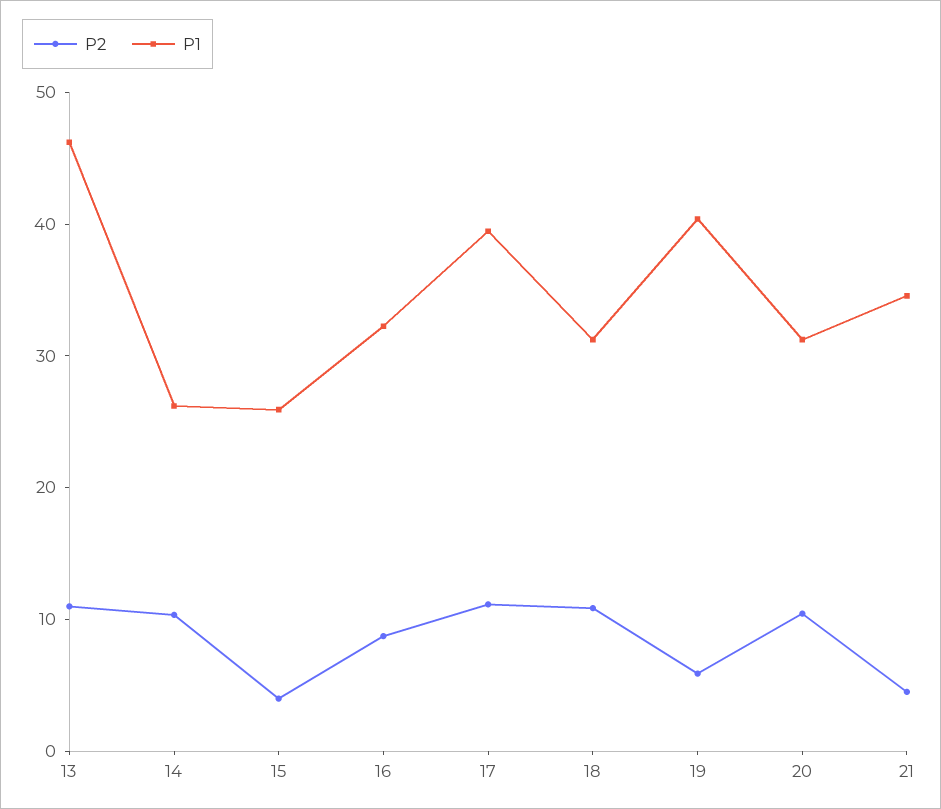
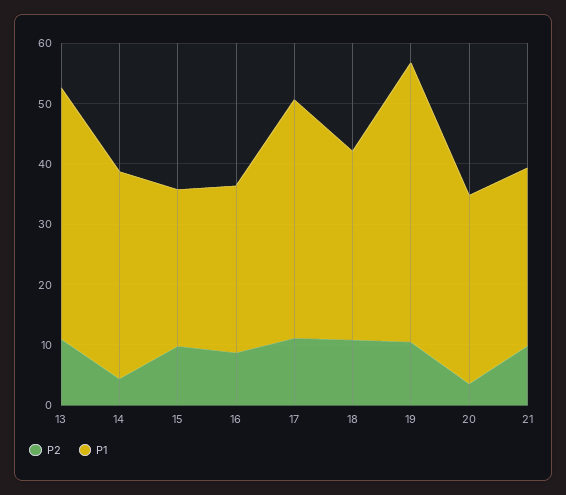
P1, 13: 46 -> 42
P2, 14: 10 -> 4
P1, 14: 26 -> 34
P2, 15: 4 -> 10
P1, 16: 32 -> 28
P2, 19: 6 -> 10
P1, 19: 40 -> 46
P2, 20: 10 -> 4
P2, 21: 4 -> 10
P1, 21: 34 -> 30

